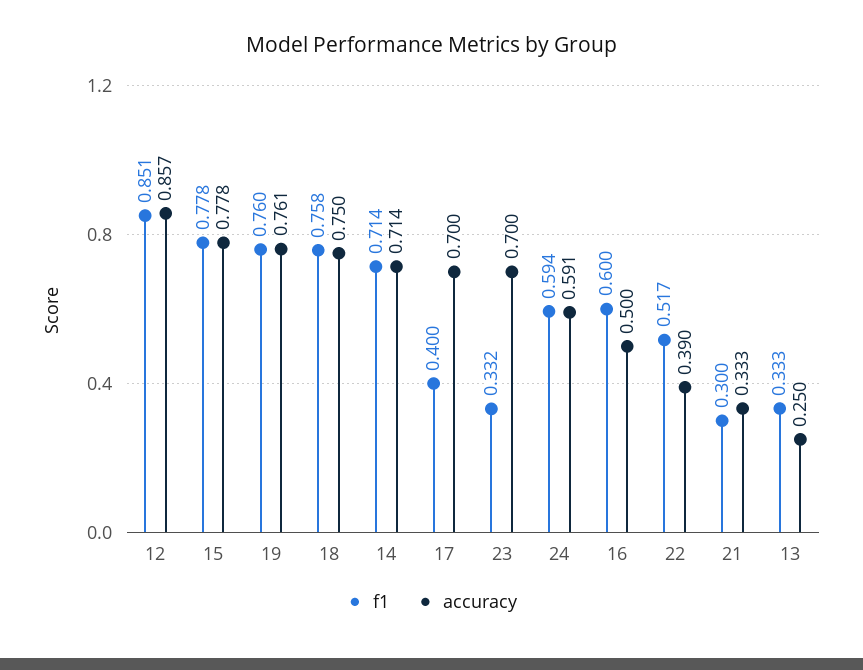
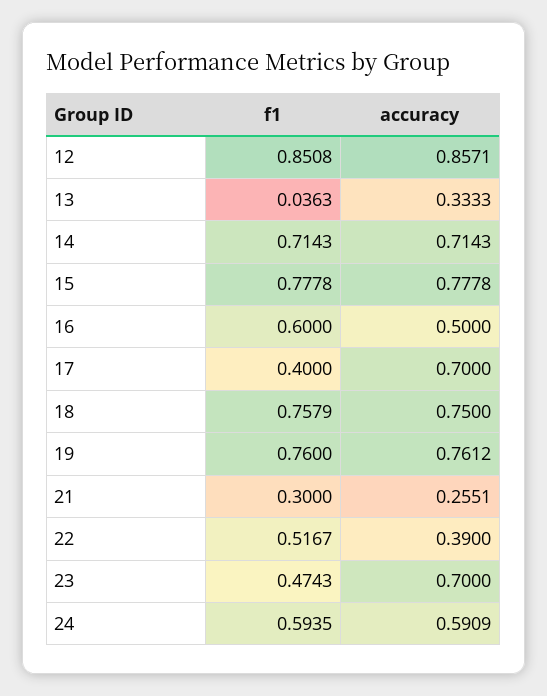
f1, 23: 0.332 -> 0.4743
accuracy, 21: 0.333 -> 0.2551
f1, 13: 0.333 -> 0.0363
accuracy, 13: 0.25 -> 0.3333

